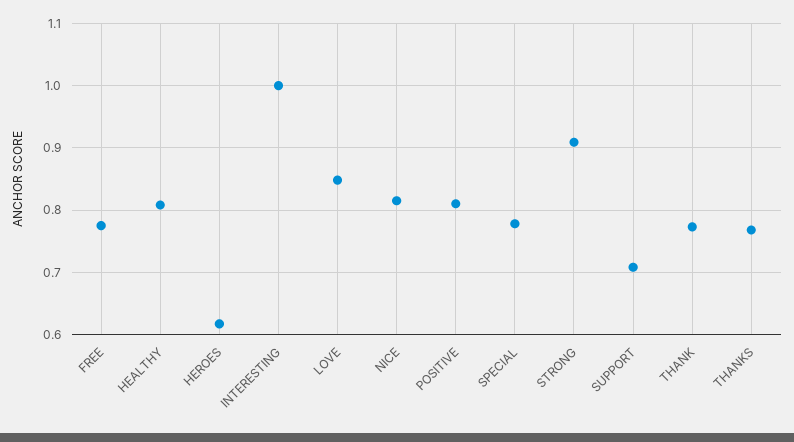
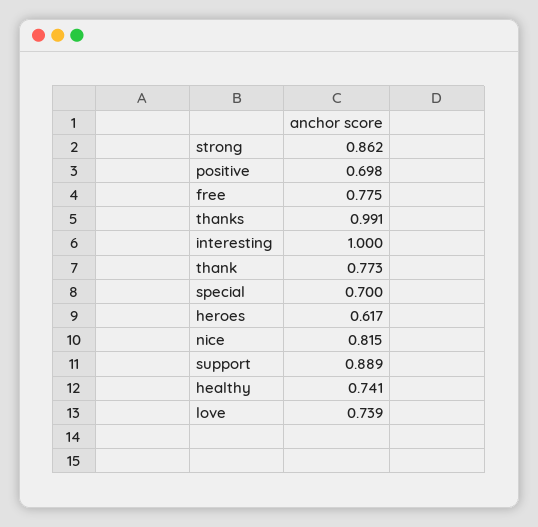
HEALTHY: 0.81 -> 0.741
LOVE: 0.85 -> 0.739
POSITIVE: 0.81 -> 0.698
SPECIAL: 0.78 -> 0.7
STRONG: 0.91 -> 0.862
SUPPORT: 0.71 -> 0.889
THANKS: 0.77 -> 0.991

